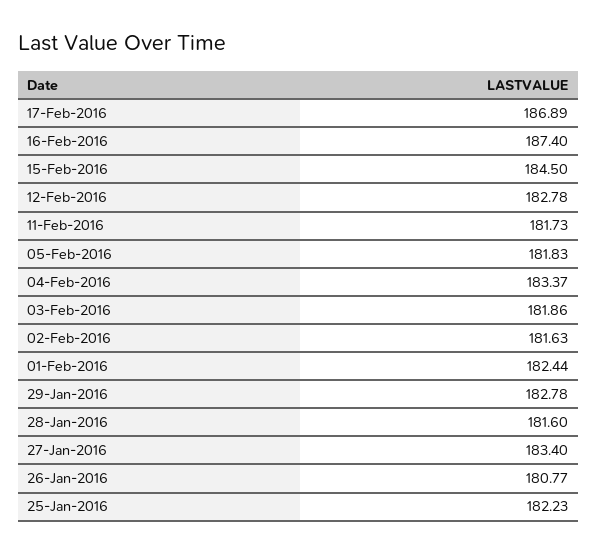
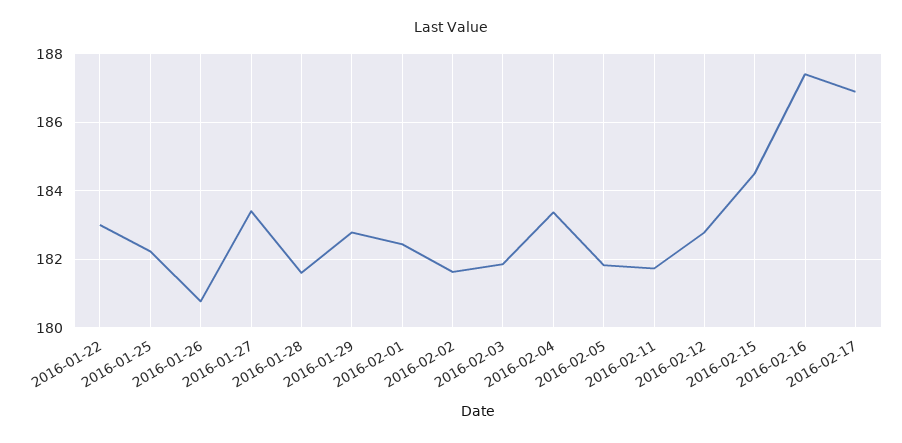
2016-01-22: none -> 183

